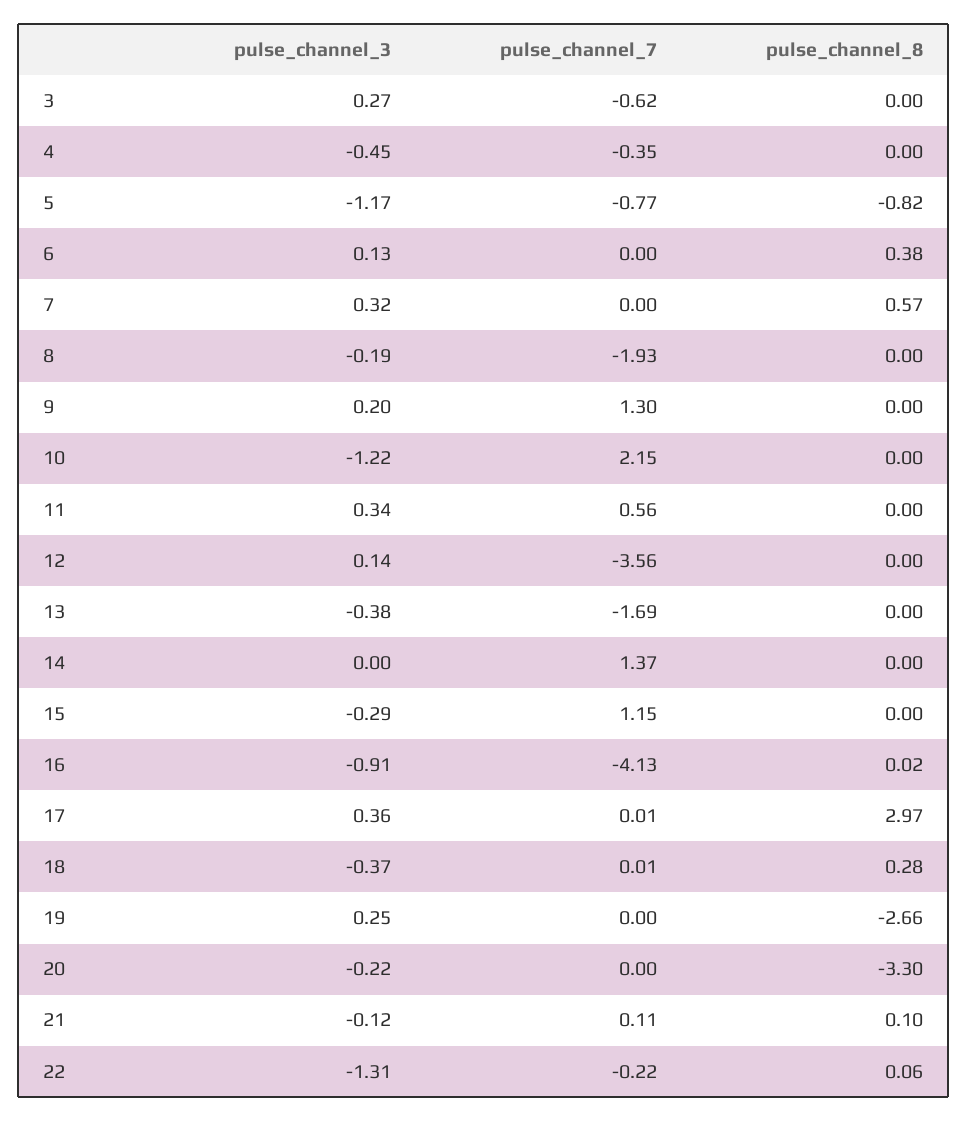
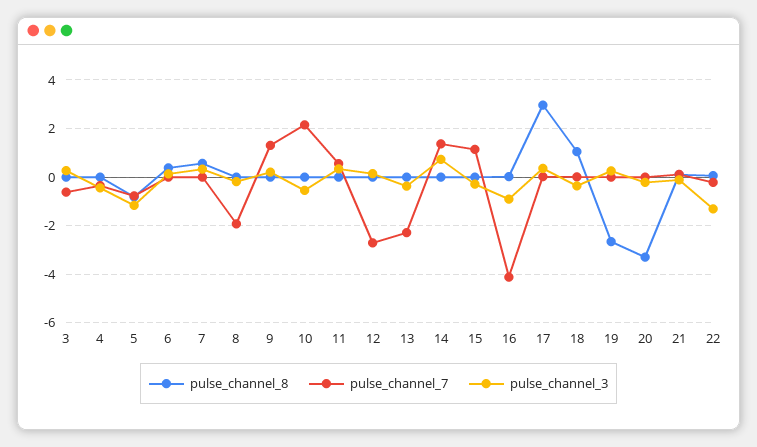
pulse_channel_3, 10: -1.22 -> -0.5
pulse_channel_7, 12: -3.56 -> -2.75
pulse_channel_7, 13: -1.69 -> -2.25
pulse_channel_3, 14: 0 -> 0.75
pulse_channel_8, 18: 0.28 -> 1

